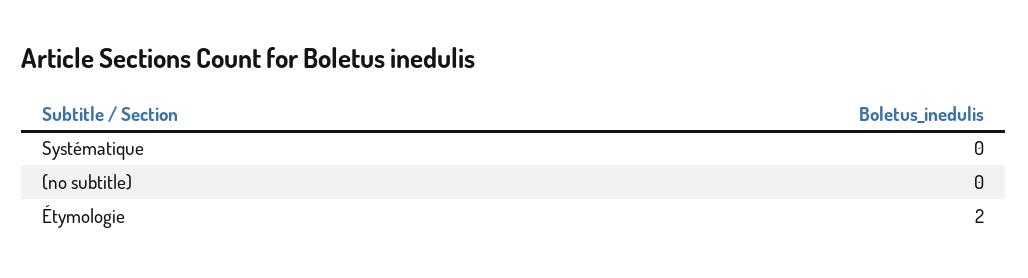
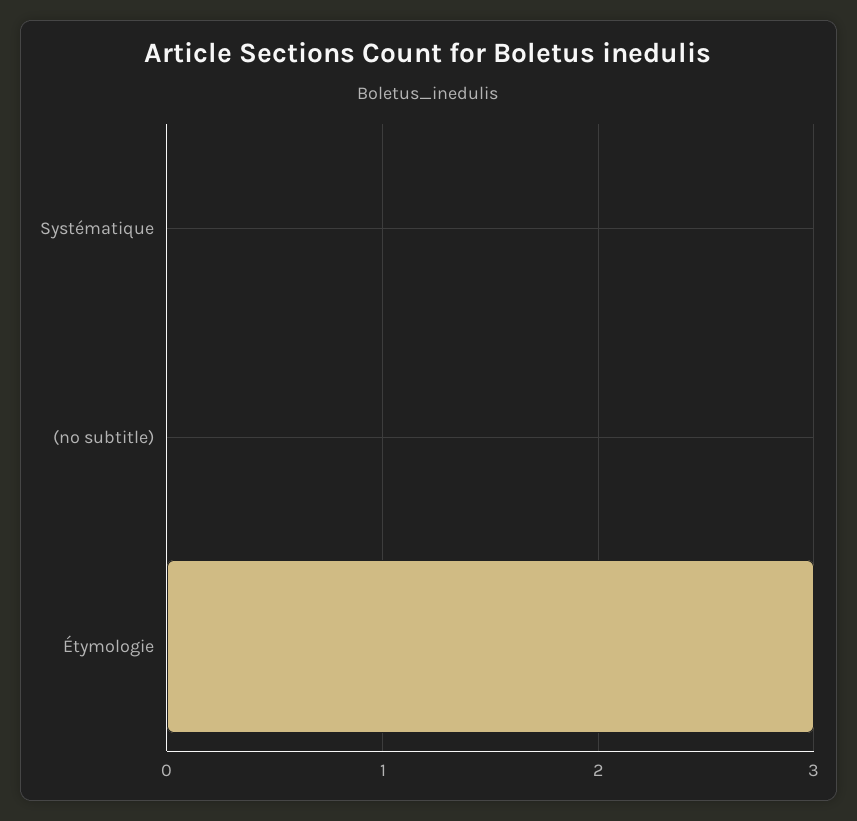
Étymologie: 2 -> 3

